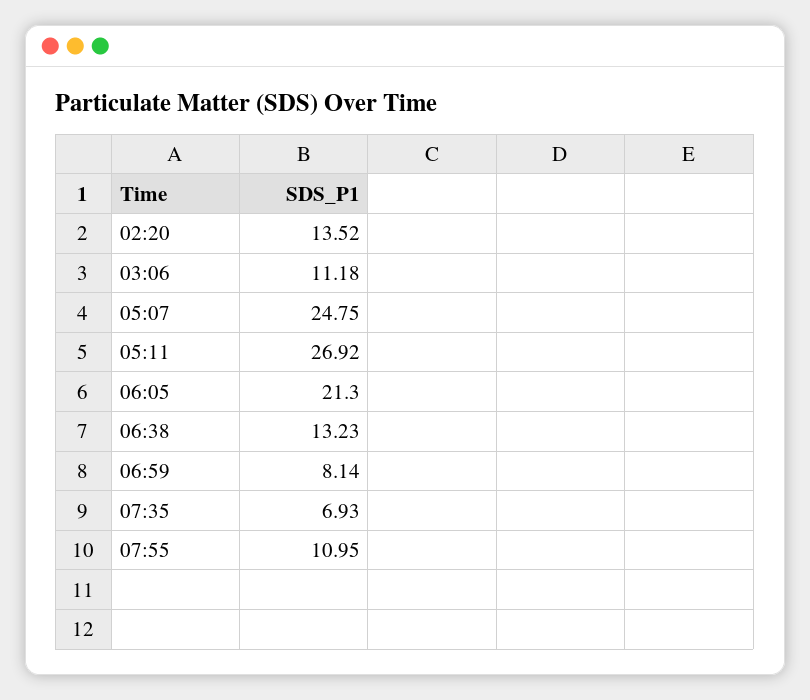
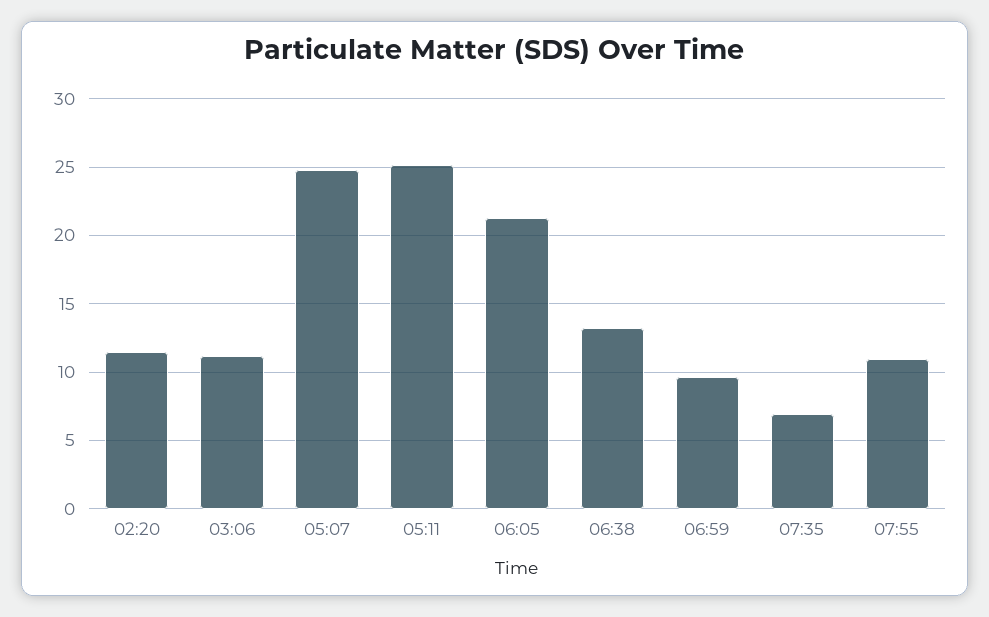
02:20: 13.52 -> 11.5
05:11: 26.92 -> 25
06:59: 8.14 -> 9.5

